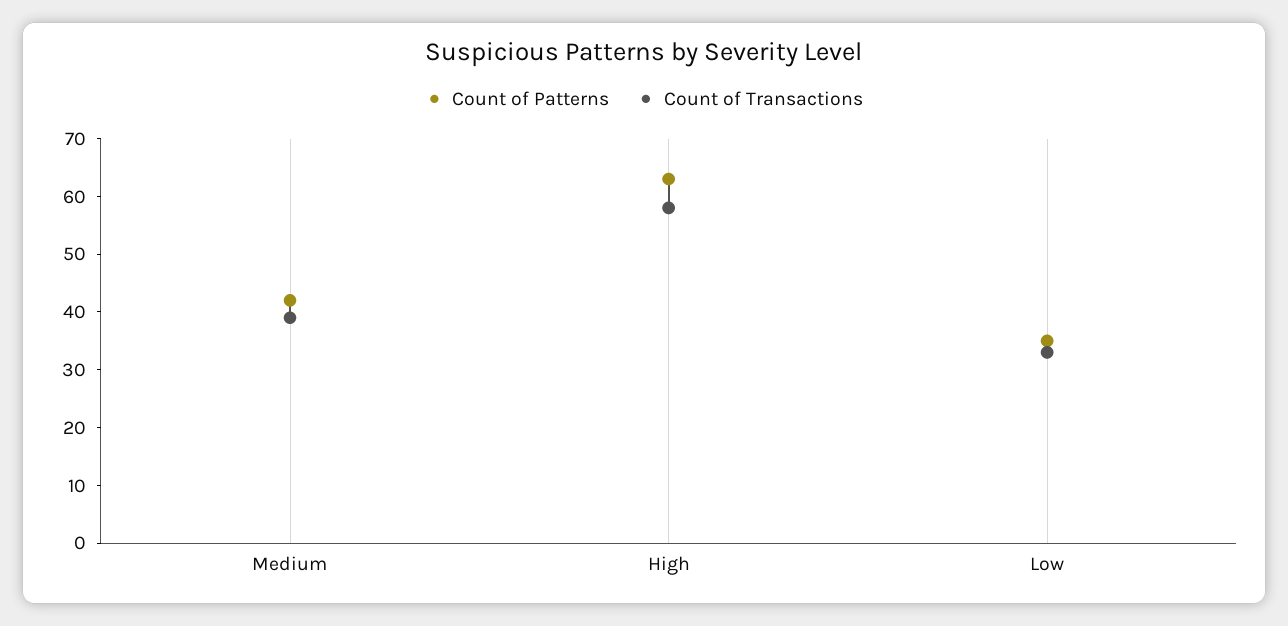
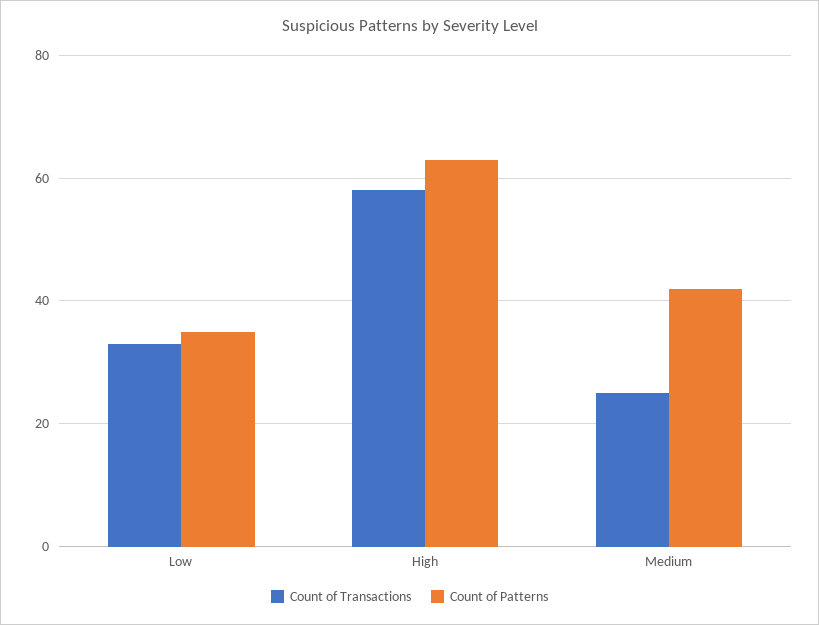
Count of Transactions, Medium: 40 -> 25

